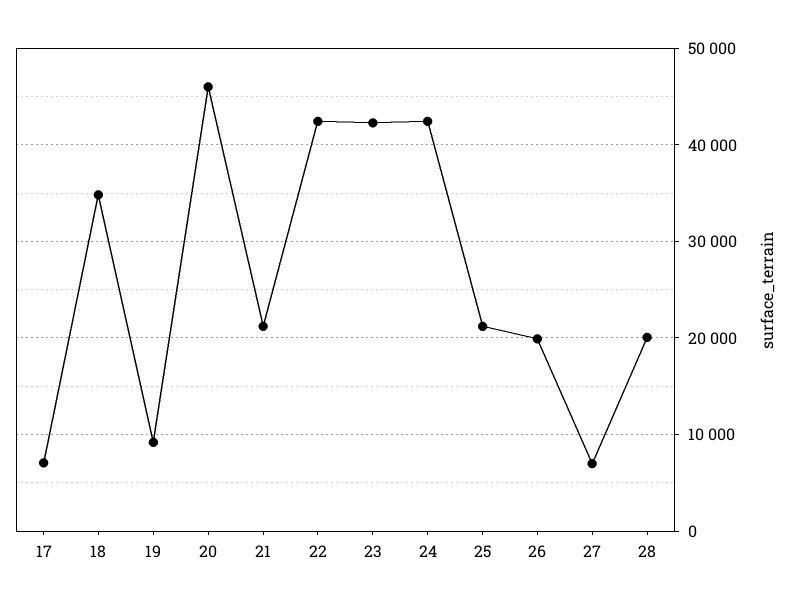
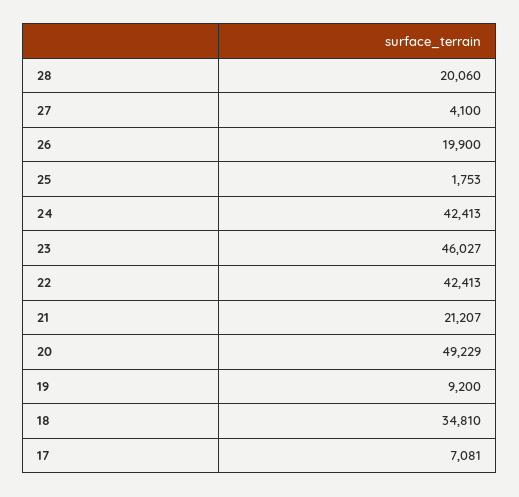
20: 46000 -> 49229
23: 42000 -> 46027
25: 21000 -> 1753
27: 7000 -> 4100

